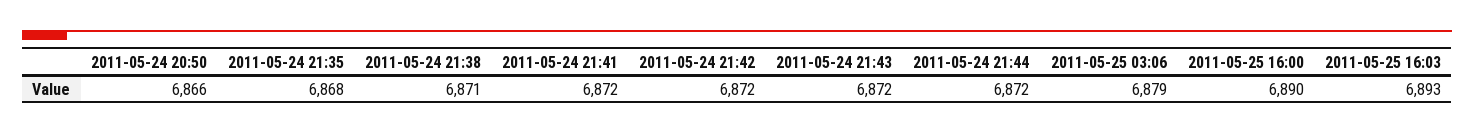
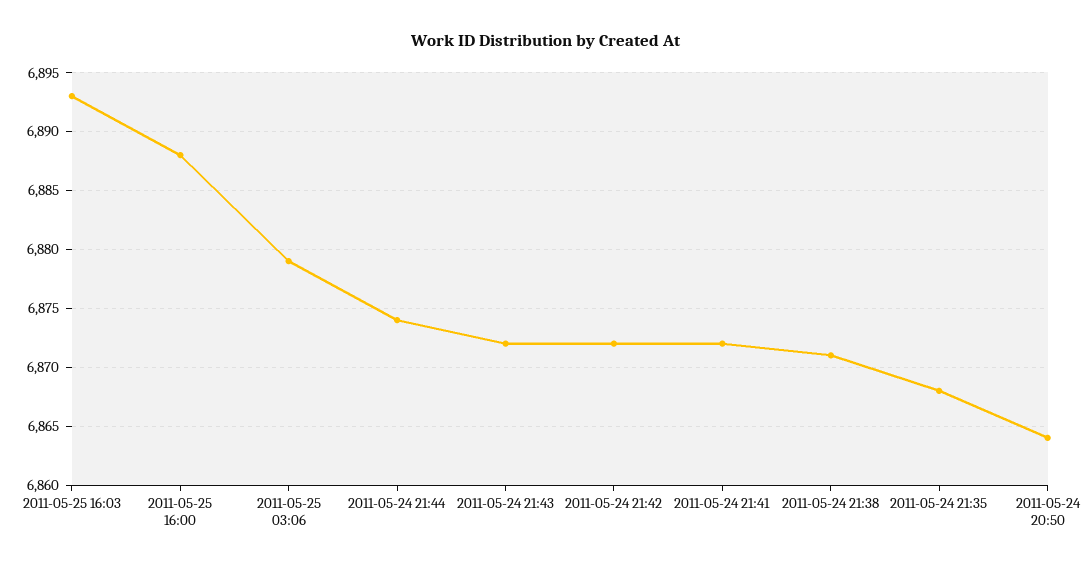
2011-05-24 20:50: 6866 -> 6864
2011-05-24 21:44: 6872 -> 6874
2011-05-25 16:00: 6890 -> 6888

